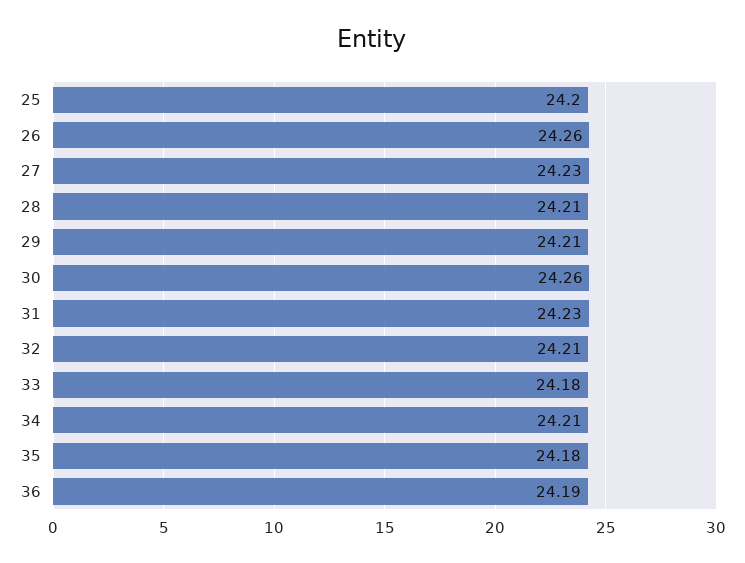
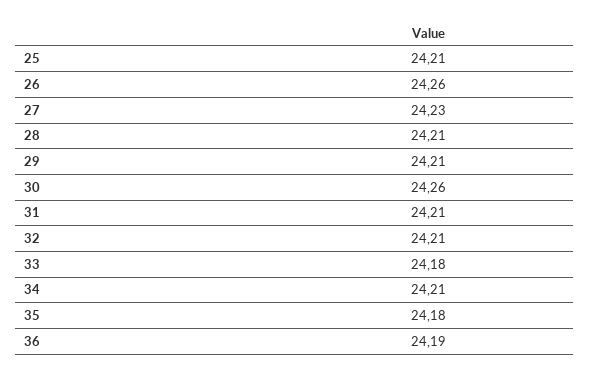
25: 24.2 -> 24.21
31: 24.23 -> 24.21

